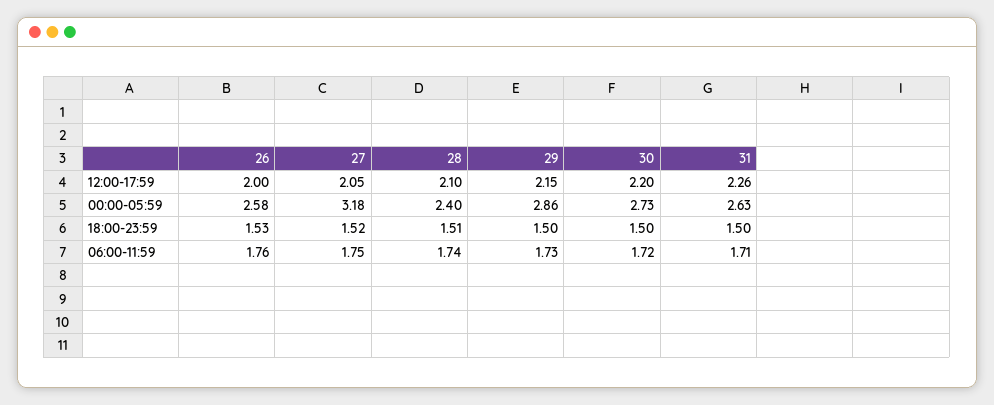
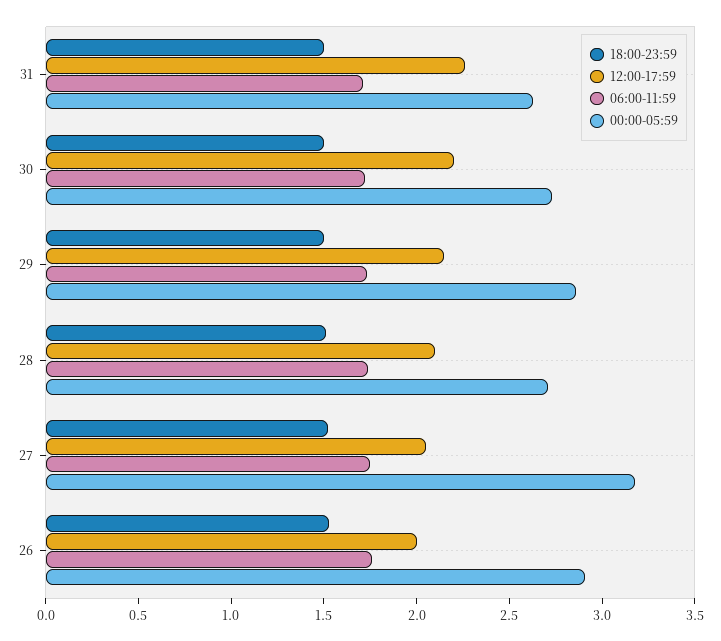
00:00-05:59, 26: 2.58 -> 2.9
00:00-05:59, 28: 2.4 -> 2.7

